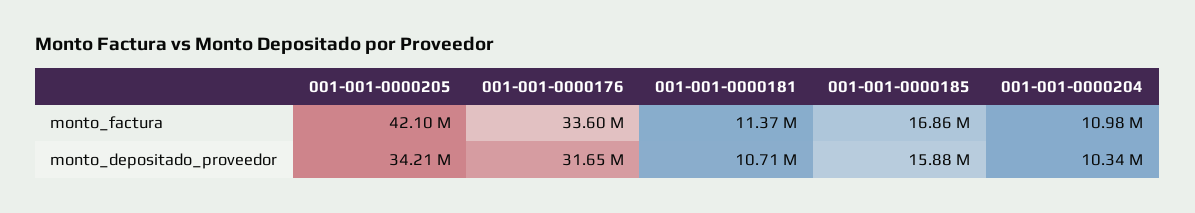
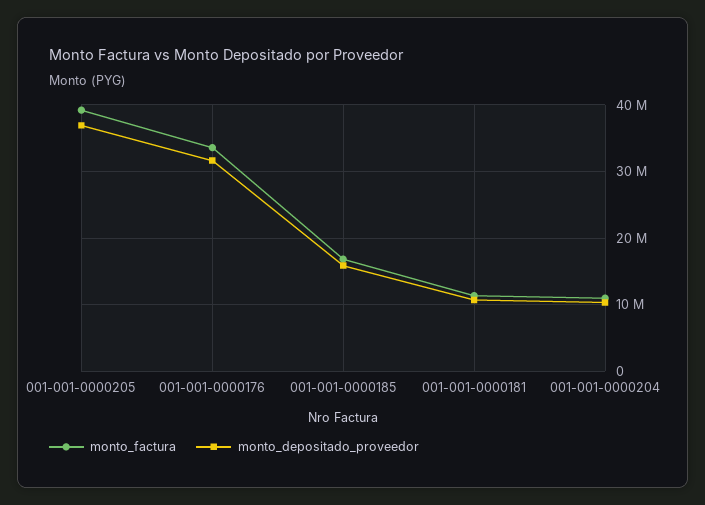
monto_factura, 001-001-0000205: 42100000 -> 39000000
monto_depositado_proveedor, 001-001-0000205: 34210000 -> 37000000

